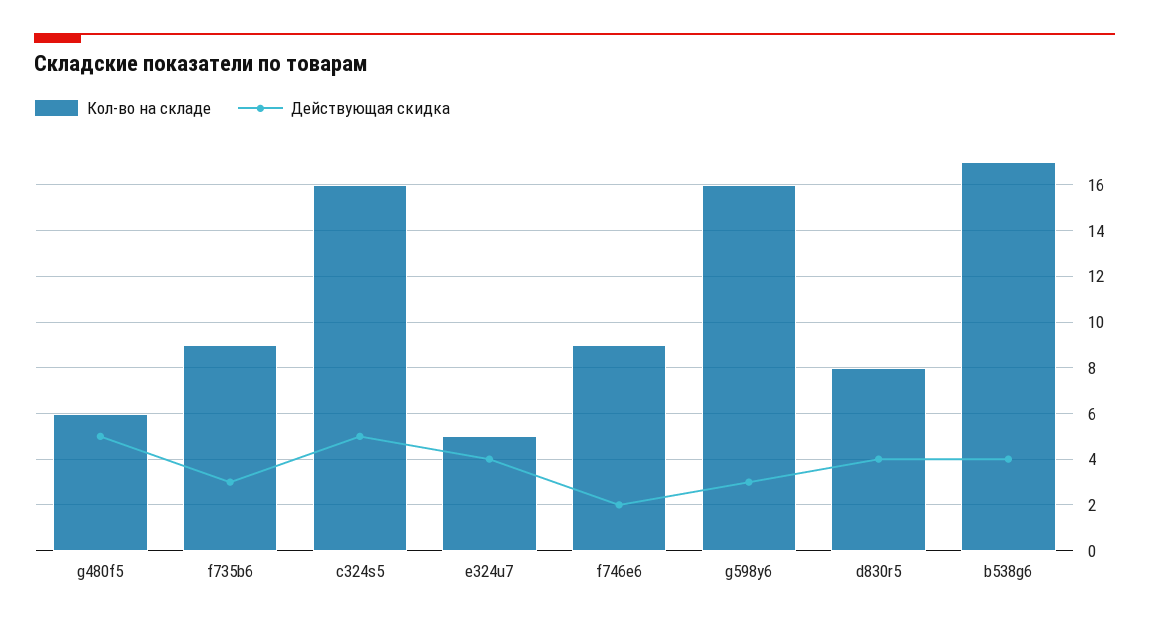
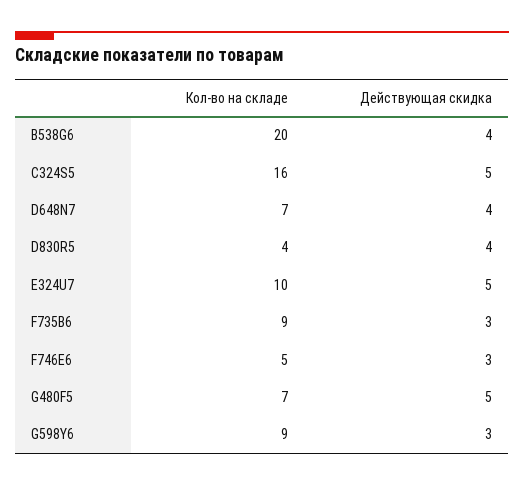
Кол-во на складе, g480f5: 6 -> 7
Кол-во на складе, e324u7: 5 -> 10
Действующая скидка, e324u7: 4 -> 5
Кол-во на складе, f746e6: 9 -> 5
Действующая скидка, f746e6: 2 -> 3
Кол-во на складе, g598y6: 16 -> 9
Кол-во на складе, d830r5: 8 -> 4
Кол-во на складе, b538g6: 17 -> 20
Кол-во на складе, D648N7: none -> 7
Действующая скидка, D648N7: none -> 4

